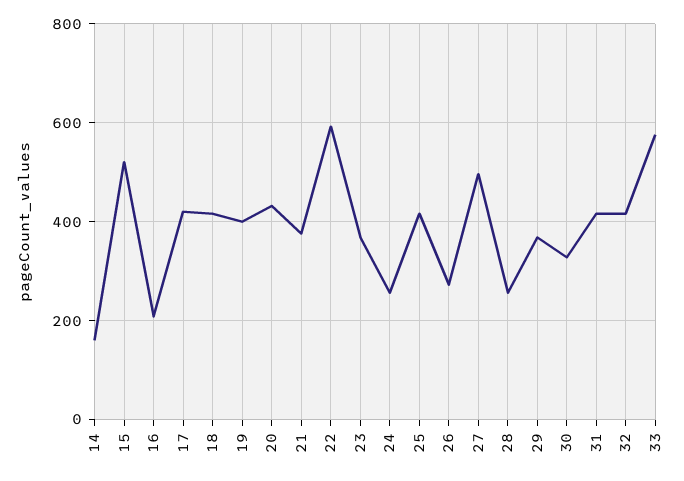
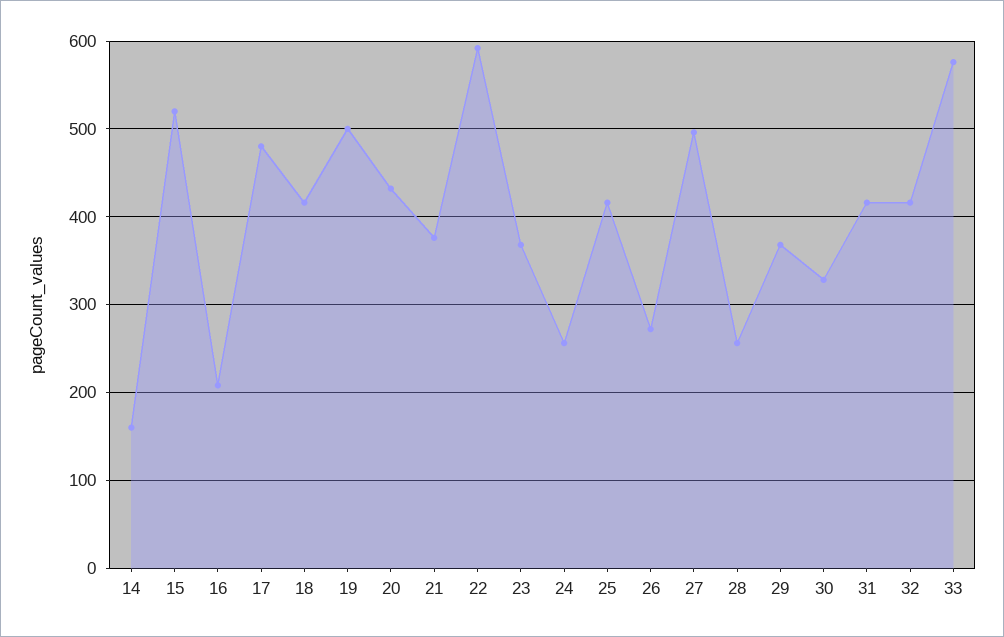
17: 420 -> 480
19: 400 -> 500

